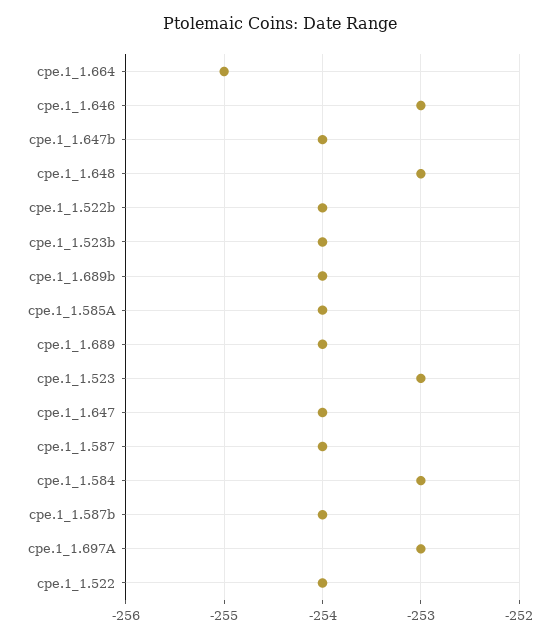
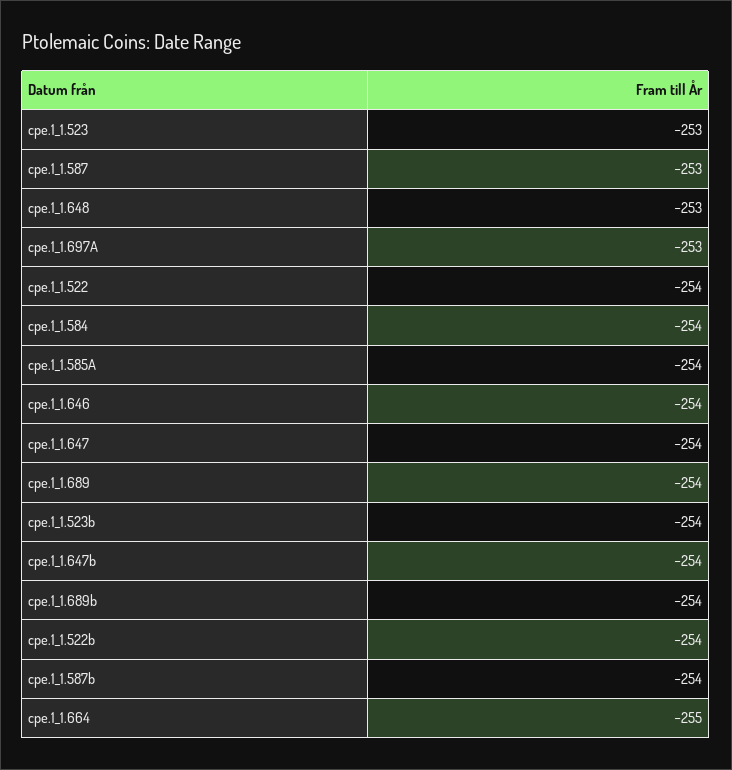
cpe.1_1.646: -253 -> -254
cpe.1_1.587: -254 -> -253
cpe.1_1.584: -253 -> -254

